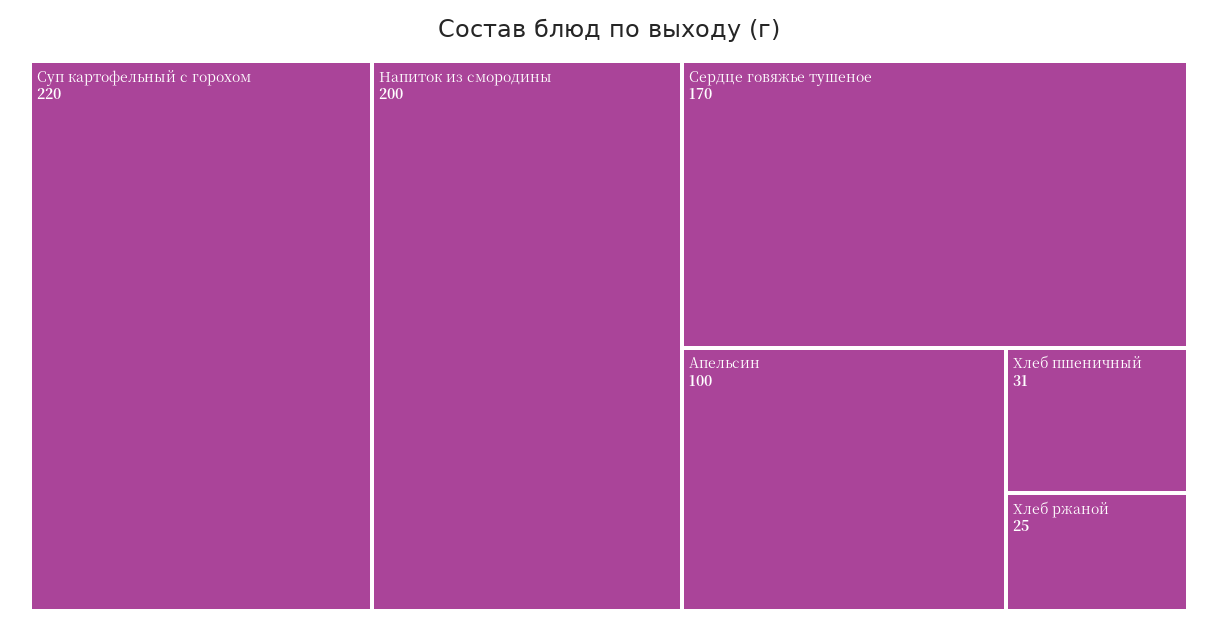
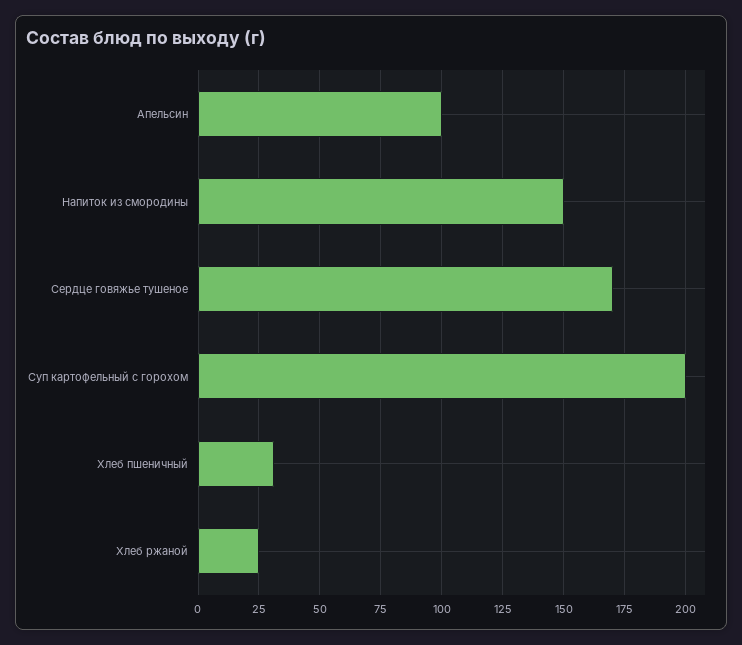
Суп картофельный с горохом: 220 -> 200
Напиток из смородины: 200 -> 150

